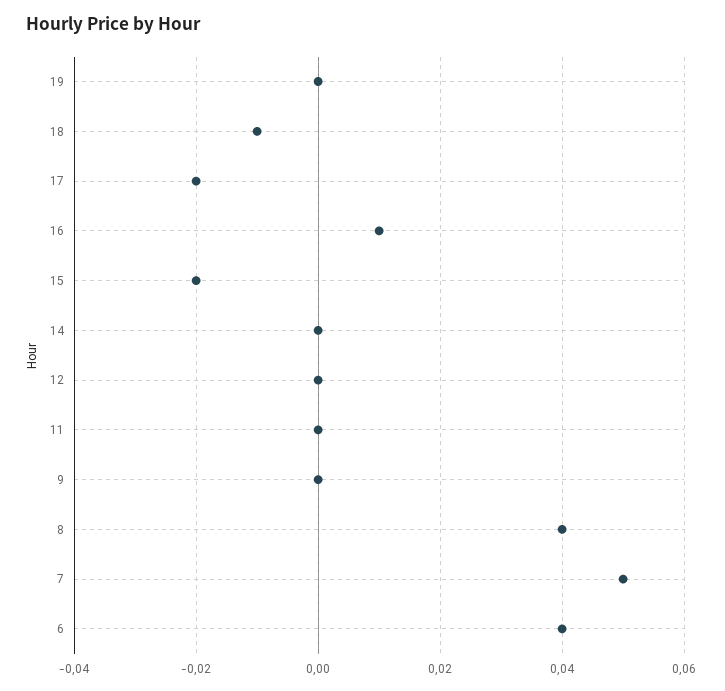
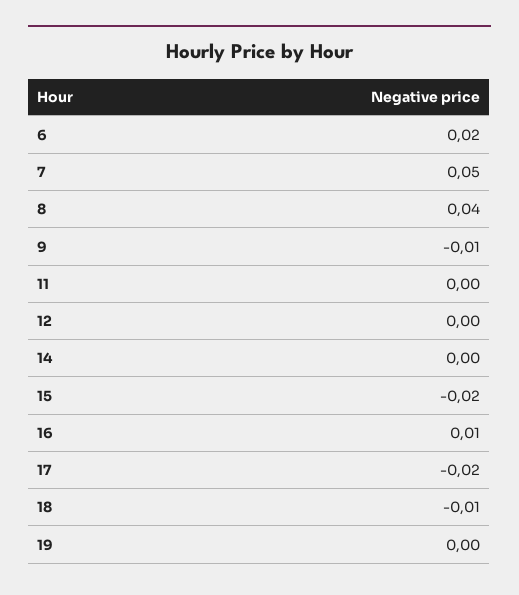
9: 0 -> -0.01
6: 0.04 -> 0.02

